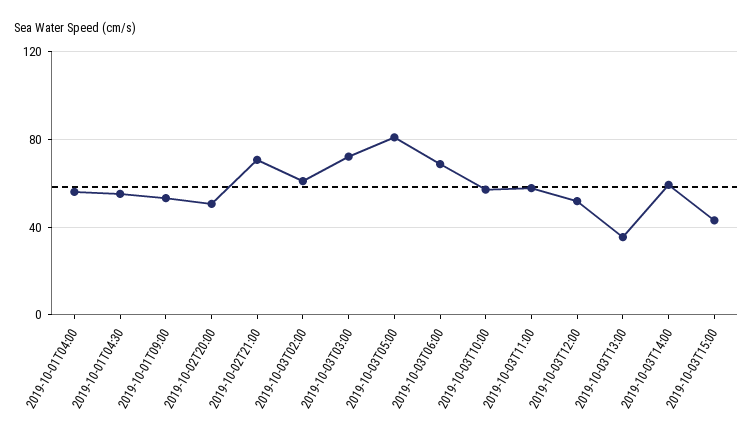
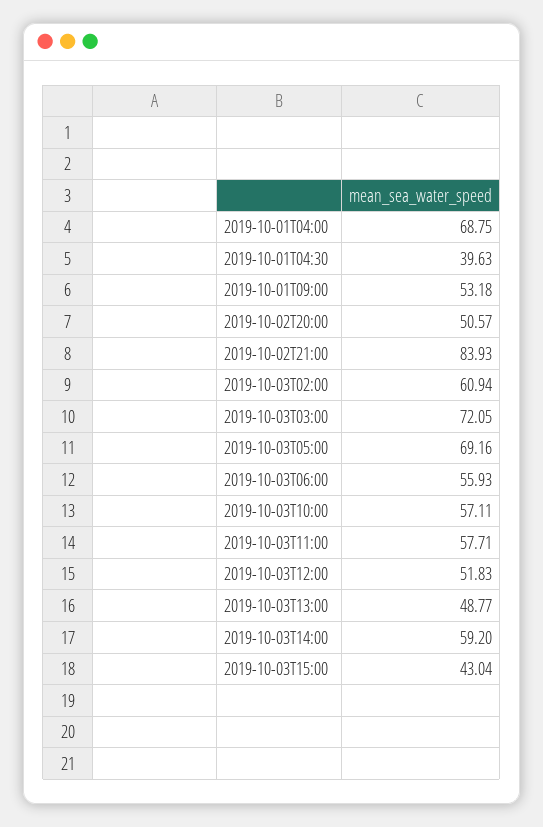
2019-10-01T04:00: 55 -> 68.75
2019-10-01T04:30: 55 -> 39.63
2019-10-02T21:00: 70 -> 83.93
2019-10-03T05:00: 80 -> 69.16
2019-10-03T06:00: 70 -> 55.93
2019-10-03T13:00: 35 -> 48.77

